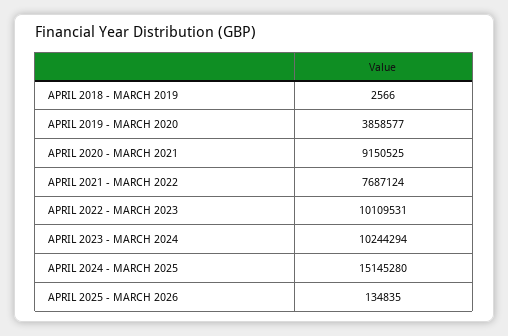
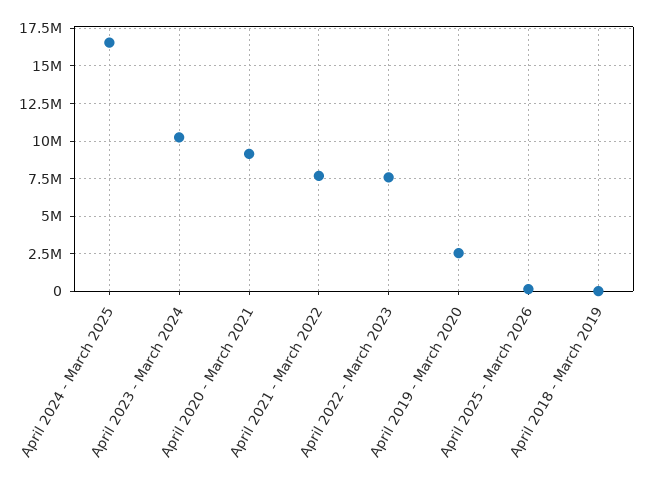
APRIL 2019 - MARCH 2020: 3858577 -> 2500000
APRIL 2022 - MARCH 2023: 10109531 -> 7500000
APRIL 2024 - MARCH 2025: 15145280 -> 16500000

